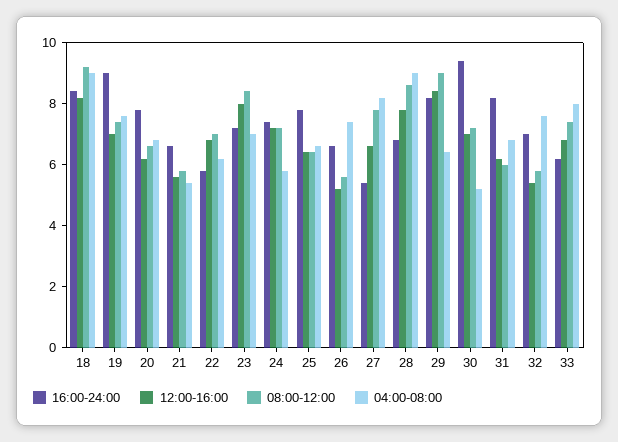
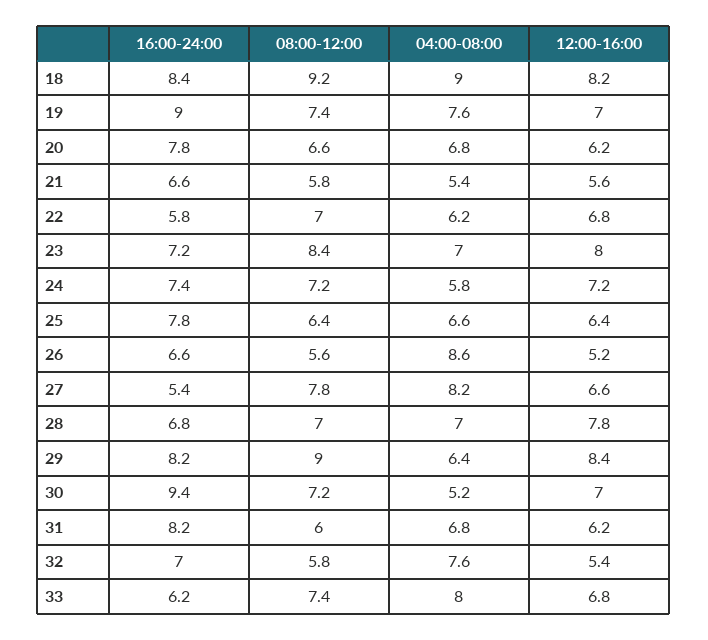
04:00-08:00, 26: 7.5 -> 8.6
08:00-12:00, 28: 8.5 -> 7
04:00-08:00, 28: 9 -> 7

